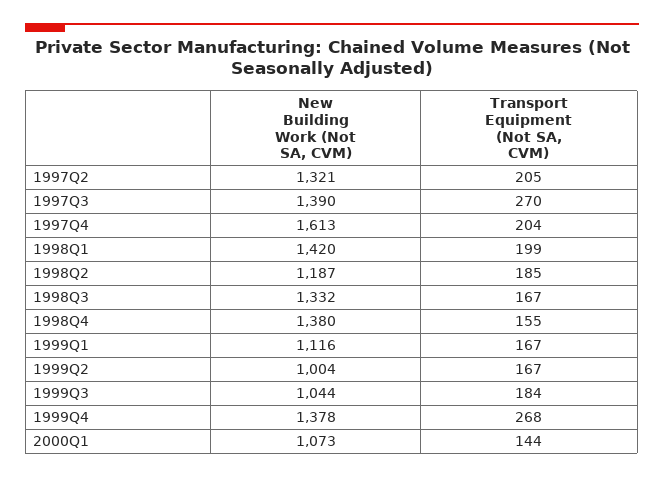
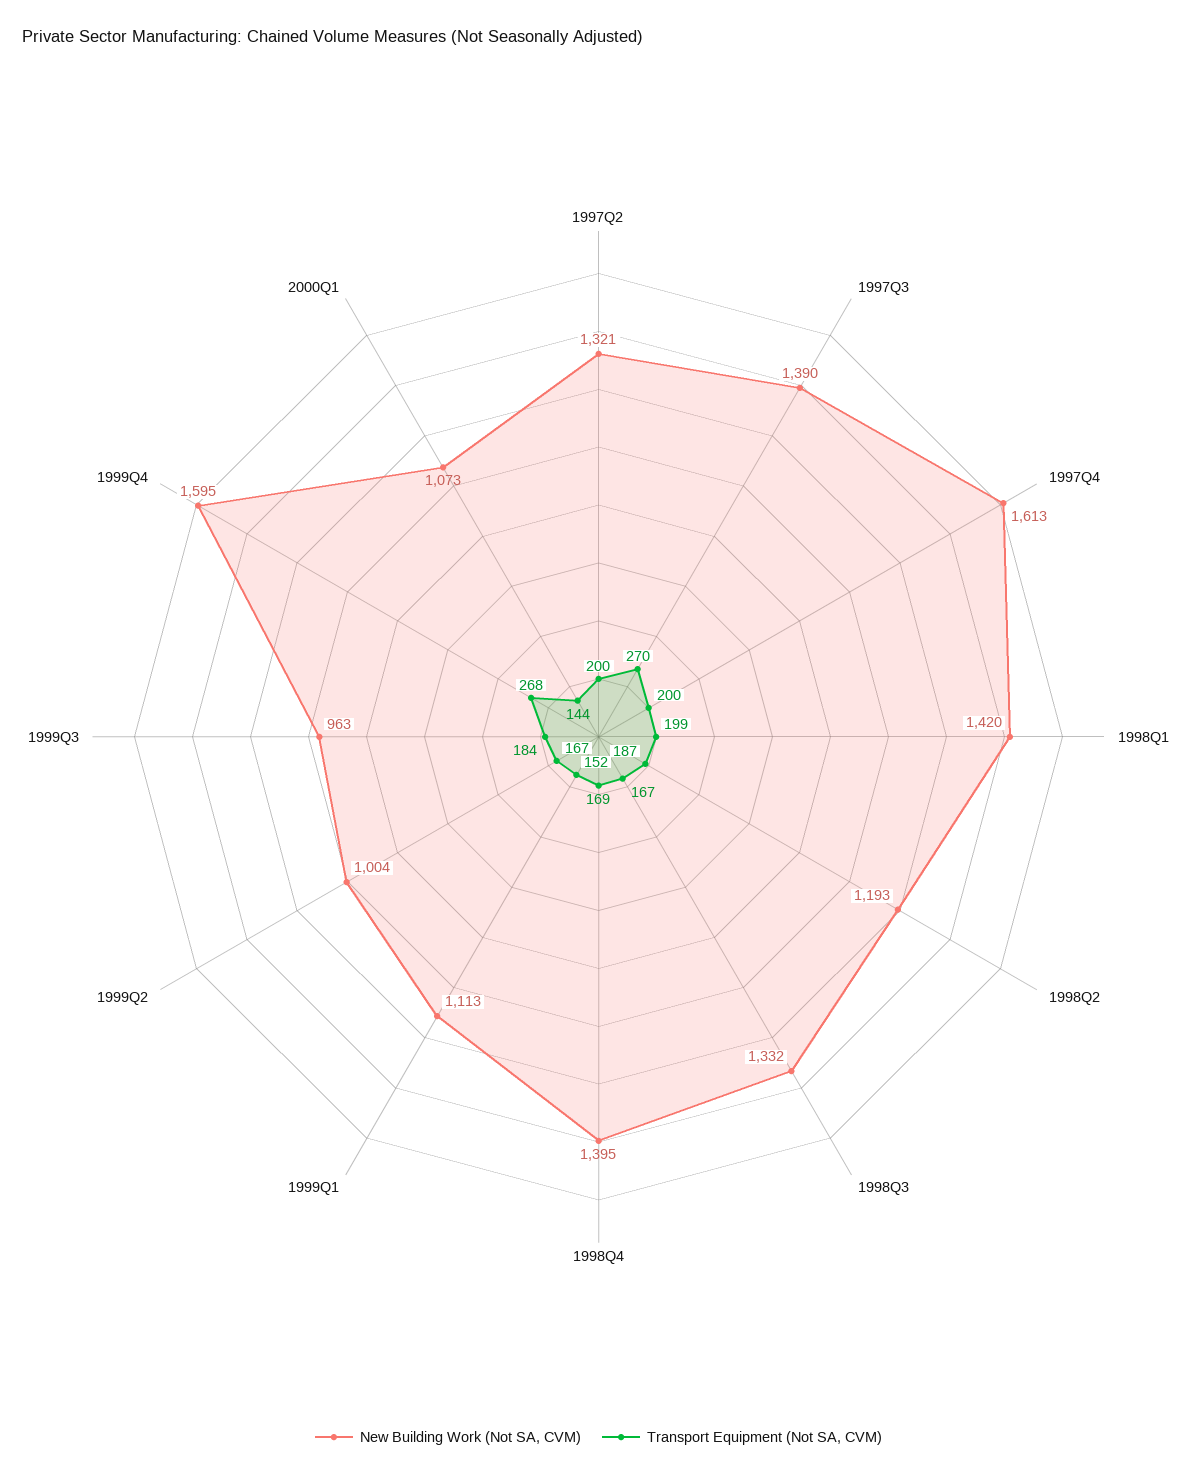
Transport Equipment (Not SA, CVM), 1997Q2: 205 -> 200
Transport Equipment (Not SA, CVM), 1997Q4: 204 -> 200
New Building Work (Not SA, CVM), 1998Q2: 1187 -> 1193
Transport Equipment (Not SA, CVM), 1998Q2: 185 -> 187
New Building Work (Not SA, CVM), 1998Q4: 1380 -> 1395
Transport Equipment (Not SA, CVM), 1998Q4: 155 -> 169
New Building Work (Not SA, CVM), 1999Q1: 1116 -> 1113
Transport Equipment (Not SA, CVM), 1999Q1: 167 -> 152
New Building Work (Not SA, CVM), 1999Q3: 1044 -> 963
New Building Work (Not SA, CVM), 1999Q4: 1378 -> 1595

